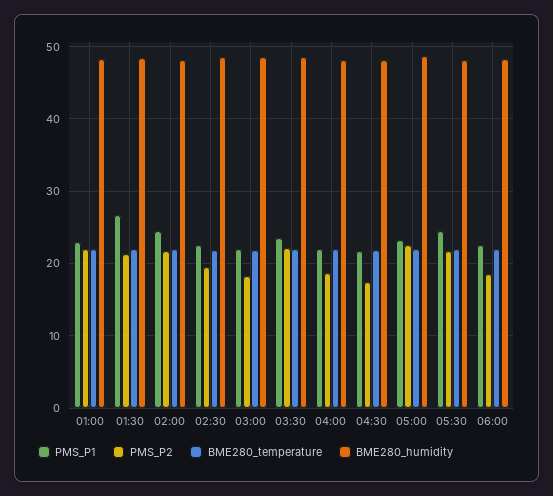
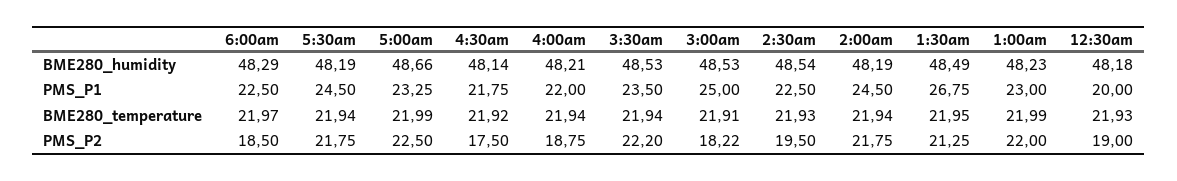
PMS_P1, 03:00: 22 -> 25
BME280_humidity, 12:30am: none -> 48.18
PMS_P1, 12:30am: none -> 20
BME280_temperature, 12:30am: none -> 21.93
PMS_P2, 12:30am: none -> 19

